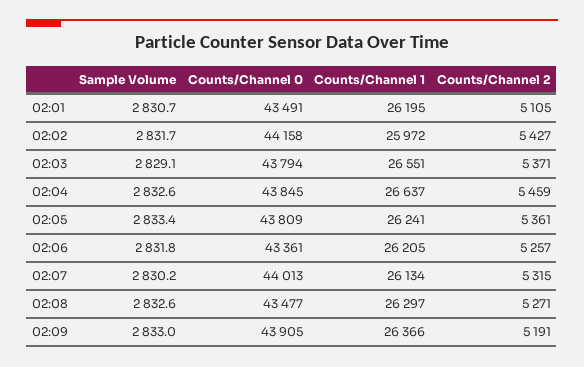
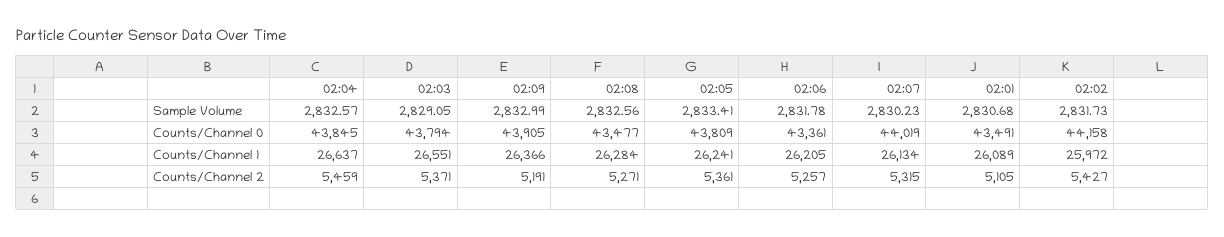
Counts/Channel 1, 02:01: 26195 -> 26089
Counts/Channel 0, 02:07: 44013 -> 44019
Counts/Channel 1, 02:08: 26297 -> 26284

